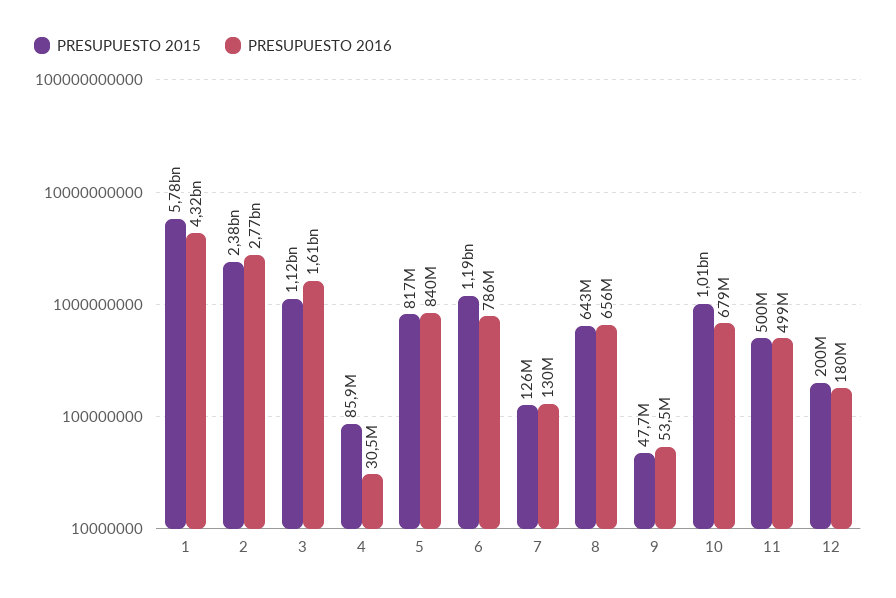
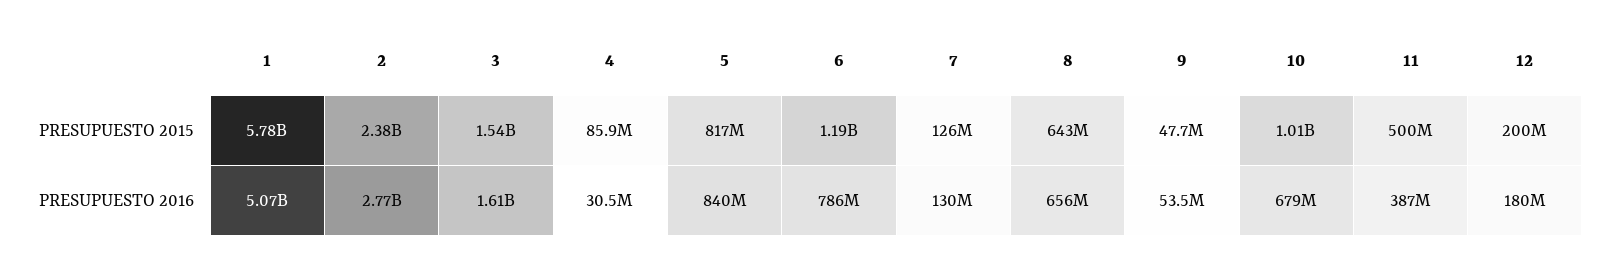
PRESUPUESTO 2016, 1: 4320000000 -> 5070000000
PRESUPUESTO 2015, 3: 1120000000 -> 1540000000
PRESUPUESTO 2016, 11: 499000000 -> 387000000

